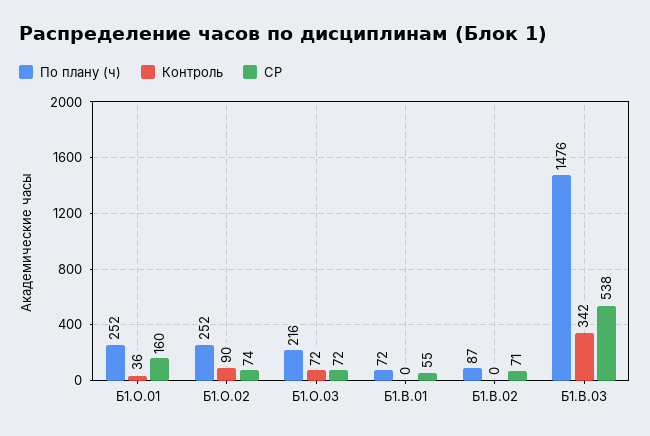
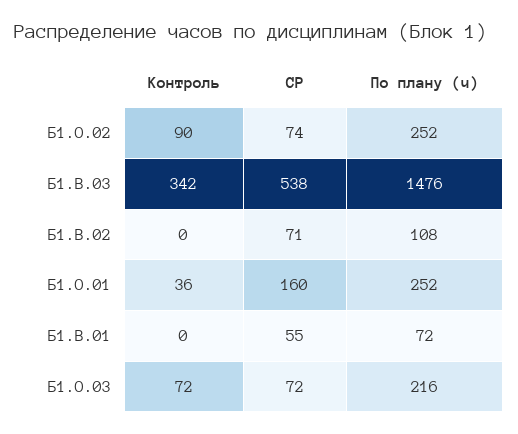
По плану (ч), Б1.В.02: 87 -> 108

